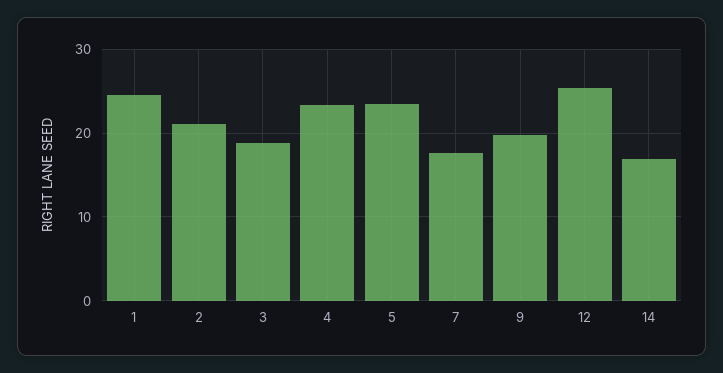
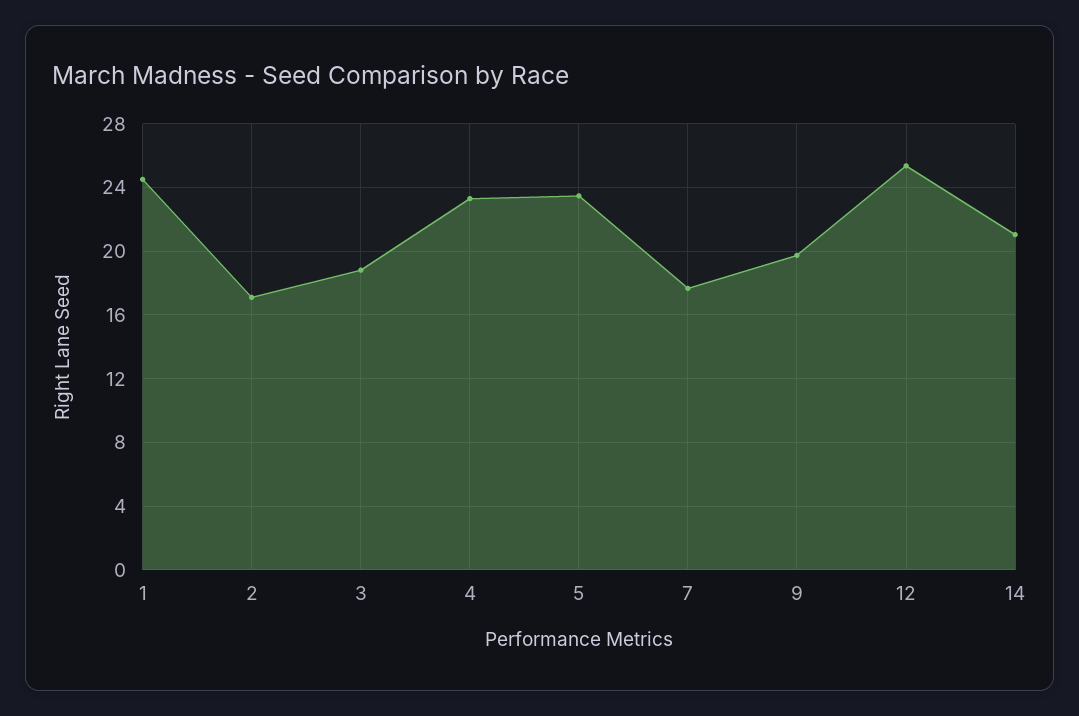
2: 21 -> 17
14: 17 -> 21

